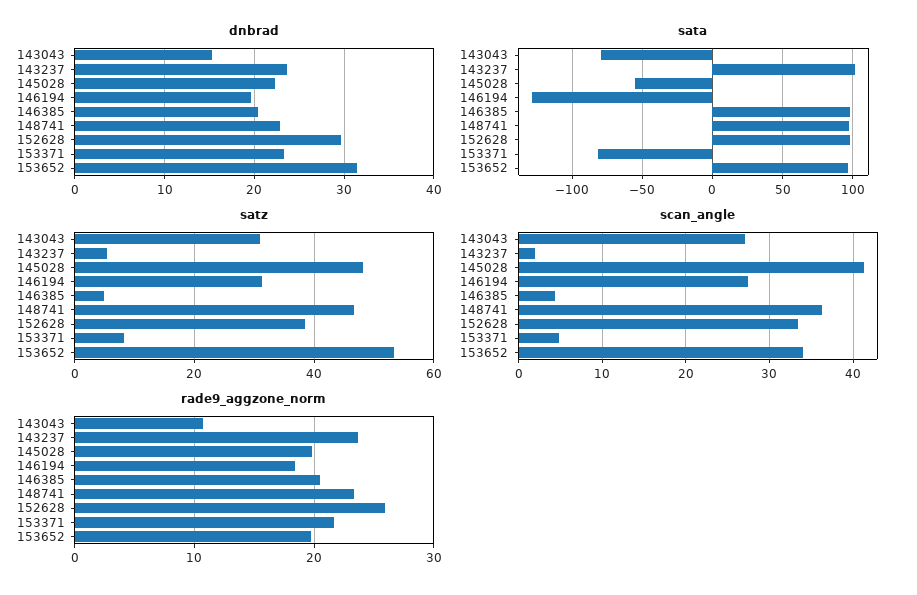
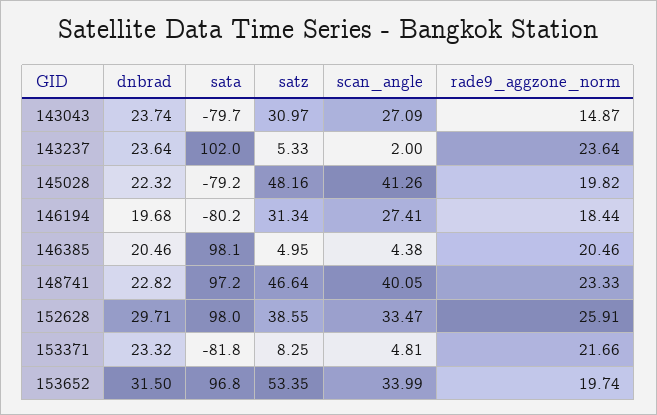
dnbrad, 143043: 15 -> 23.74
sata, 145028: -55 -> -79.2
sata, 146194: -130 -> -80.2
scan_angle, 148741: 36 -> 40.05
rade9_aggzone_norm, 143043: 11 -> 14.87

